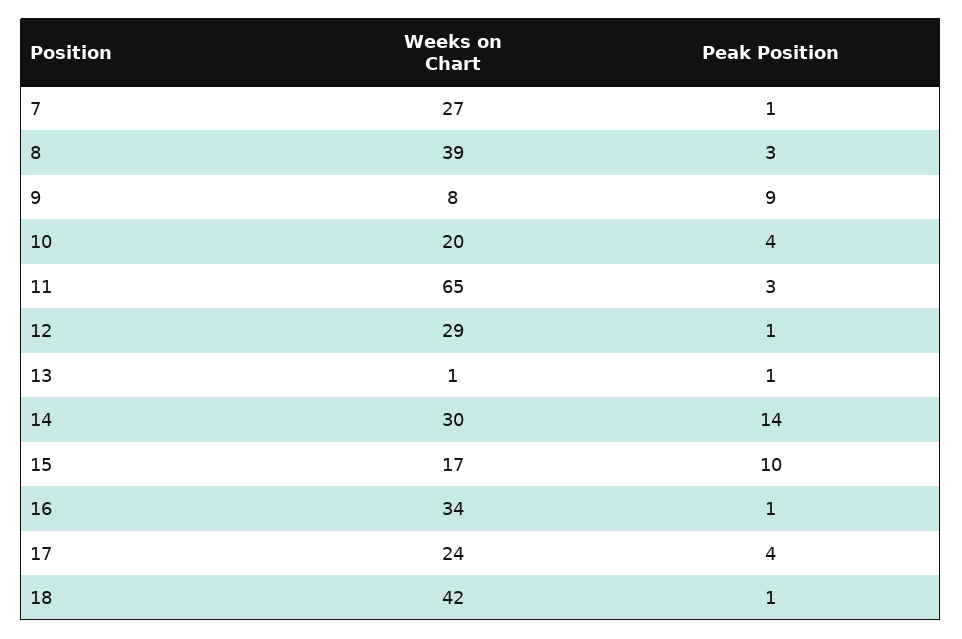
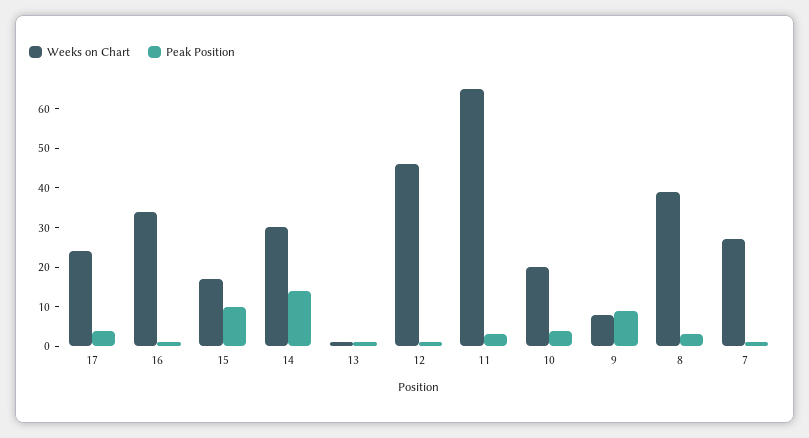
Weeks on Chart, 12: 29 -> 45
Weeks on Chart, 18: 42 -> none
Peak Position, 18: 1 -> none

